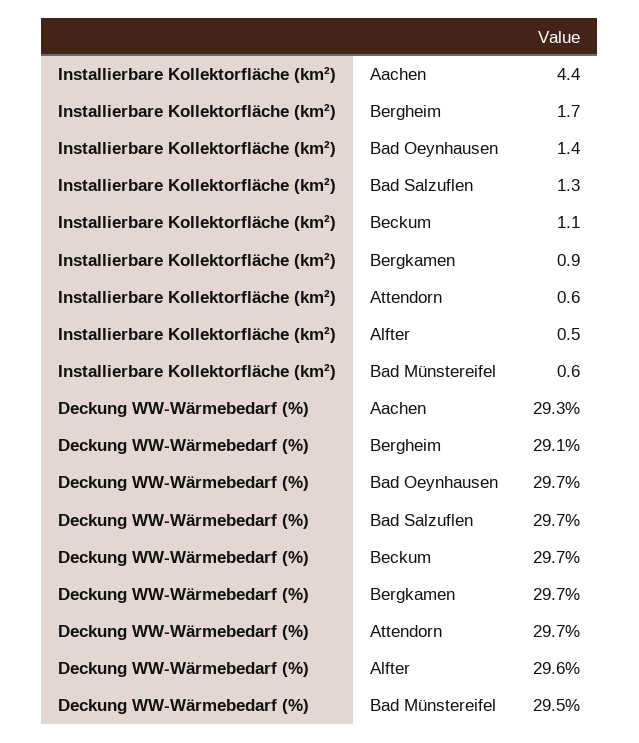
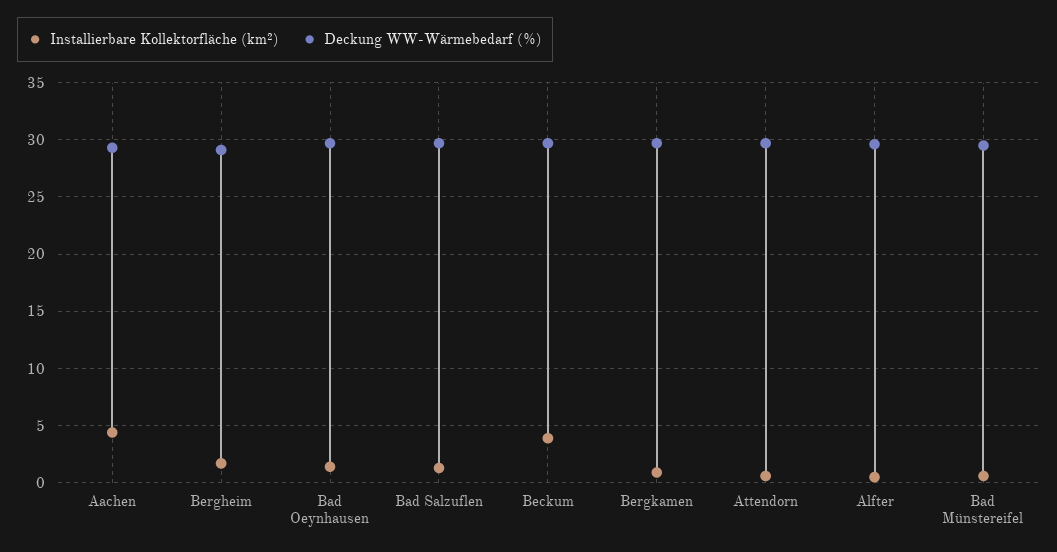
Installierbare Kollektorfläche (km²), Beckum: 1.1 -> 4

